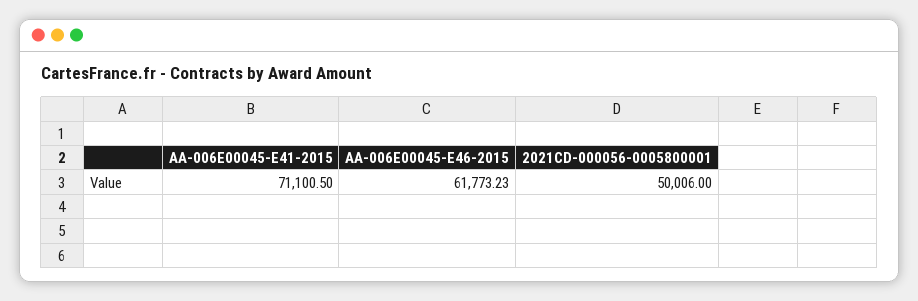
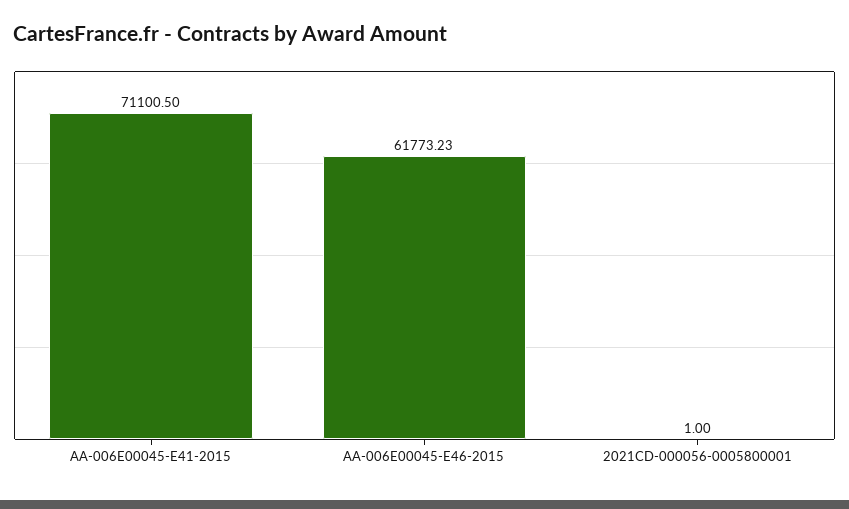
2021CD-000056-0005800001: 50006 -> 1

